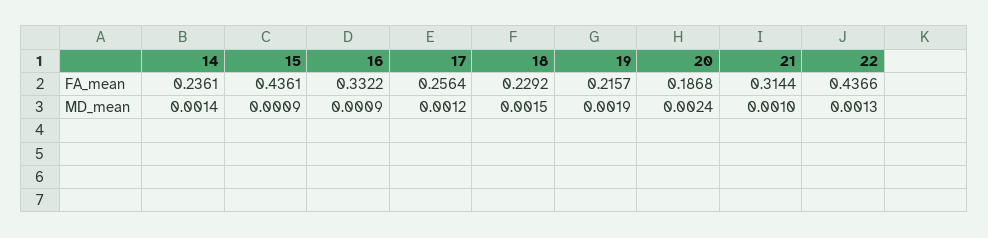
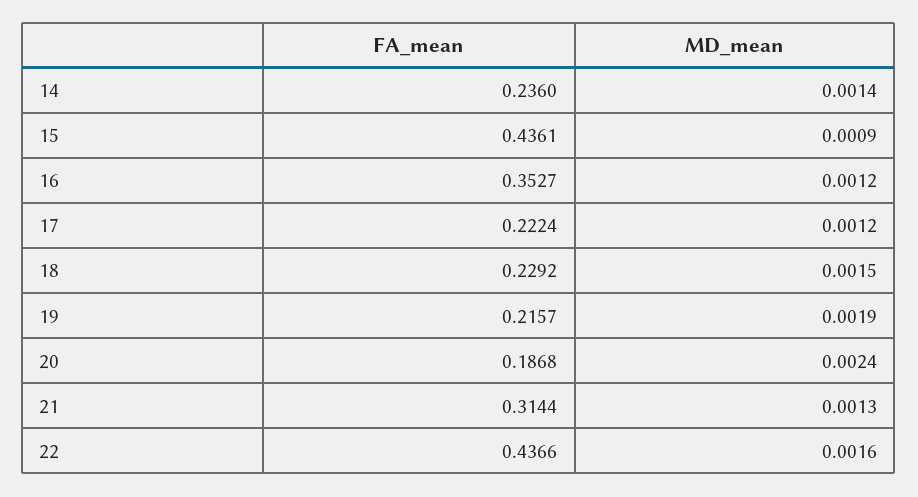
14, FA_mean: 0.2361 -> 0.236
16, FA_mean: 0.3322 -> 0.3527
17, FA_mean: 0.2564 -> 0.2224
16, MD_mean: 0.0009 -> 0.0012
21, MD_mean: 0.001 -> 0.0013
22, MD_mean: 0.0013 -> 0.0016

